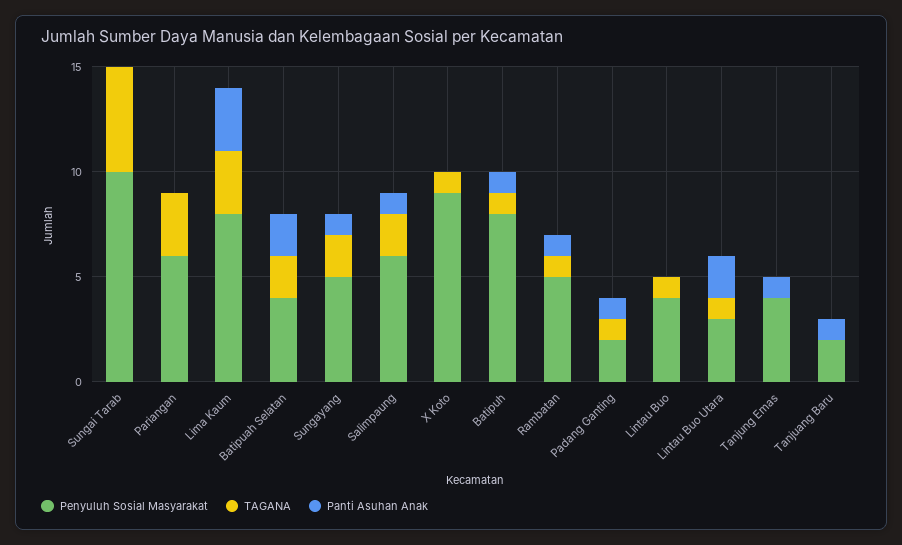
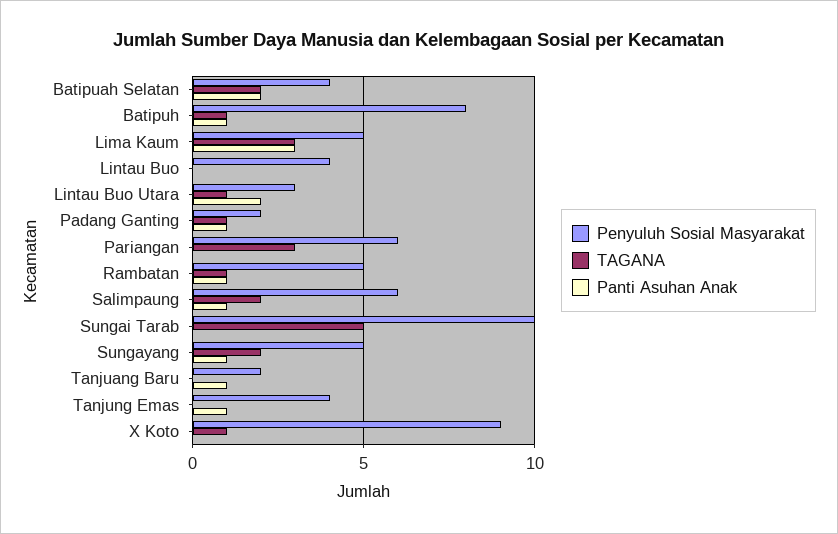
Penyuluh Sosial Masyarakat, Lima Kaum: 8 -> 5
TAGANA, Lintau Buo: 1 -> 0

